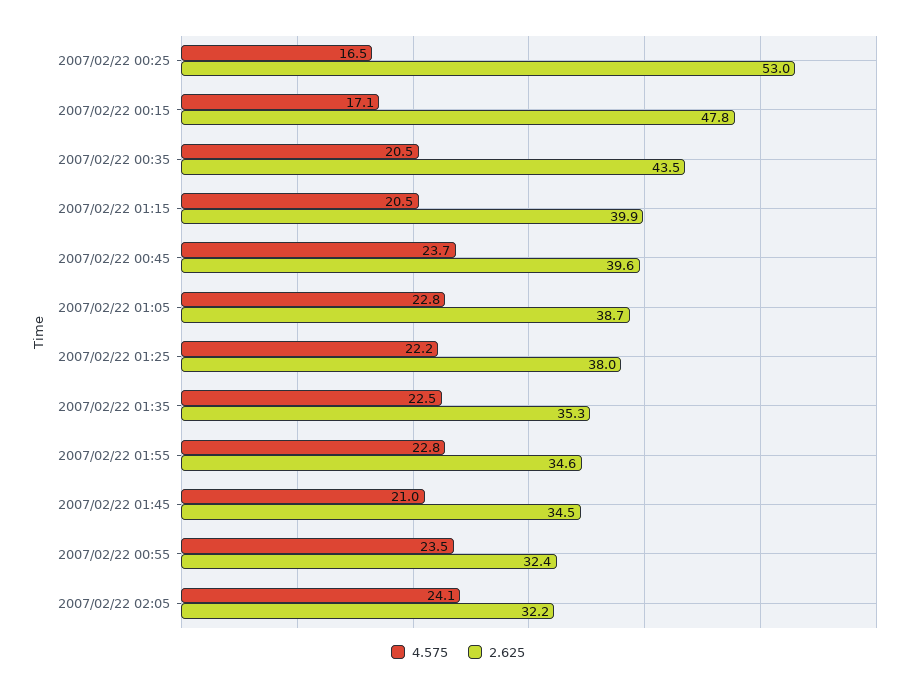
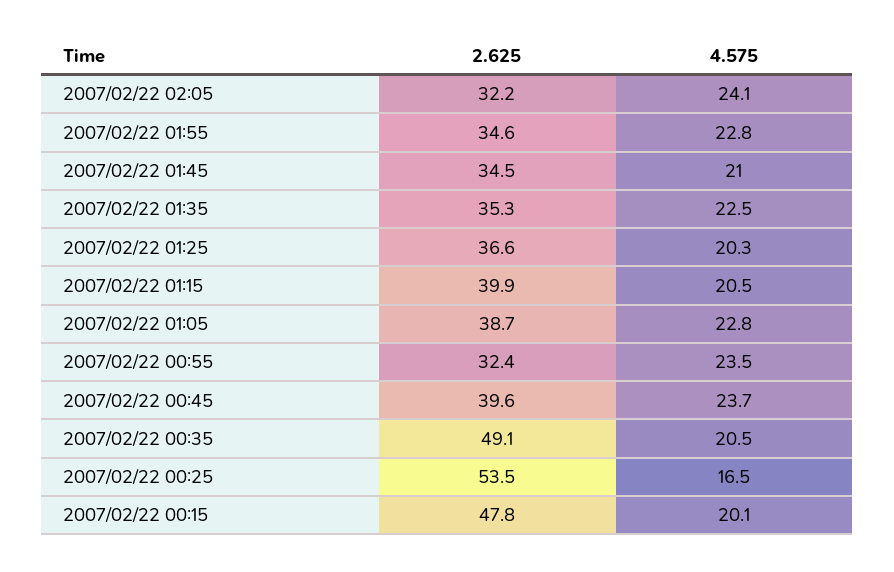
2.625, 2007/02/22 00:25: 53 -> 53.5
4.575, 2007/02/22 00:15: 17.1 -> 20.1
2.625, 2007/02/22 00:35: 43.5 -> 49.1
4.575, 2007/02/22 01:25: 22.2 -> 20.3
2.625, 2007/02/22 01:25: 38 -> 36.6

